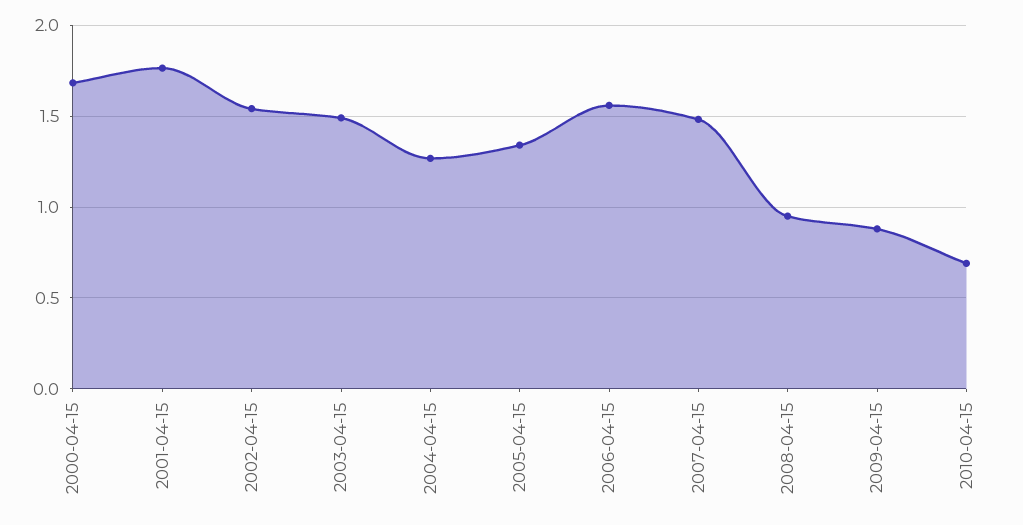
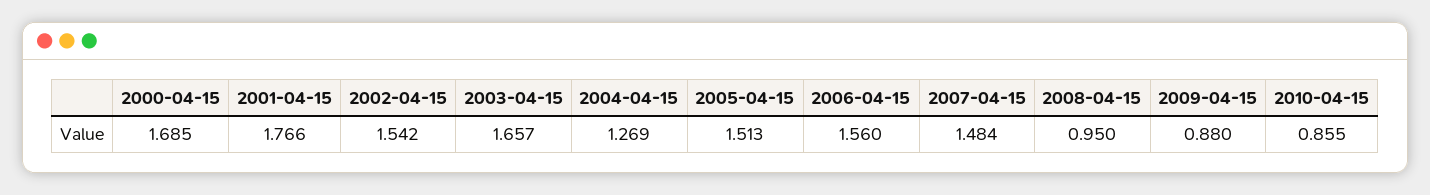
2003-04-15: 1.5 -> 1.657
2005-04-15: 1.35 -> 1.513
2010-04-15: 0.7 -> 0.855

